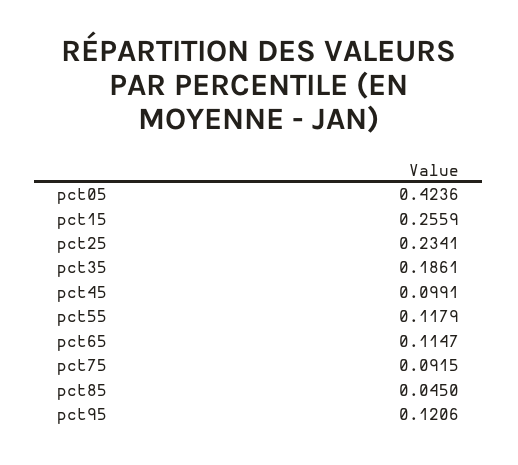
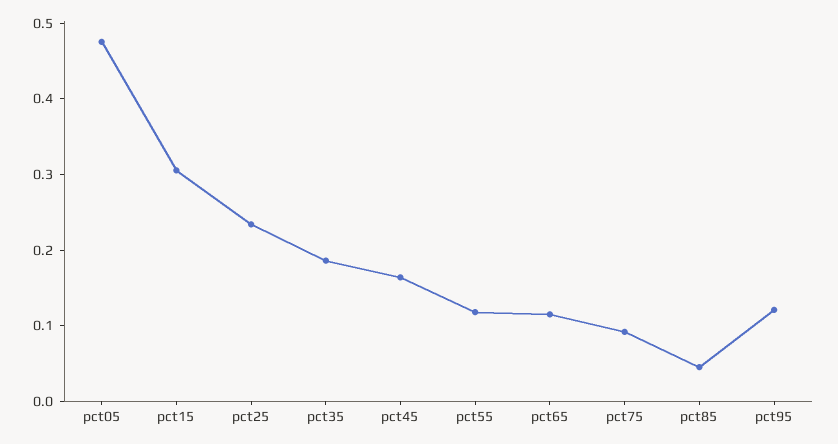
pct05: 0.4236 -> 0.48
pct15: 0.2559 -> 0.3
pct45: 0.0991 -> 0.16

